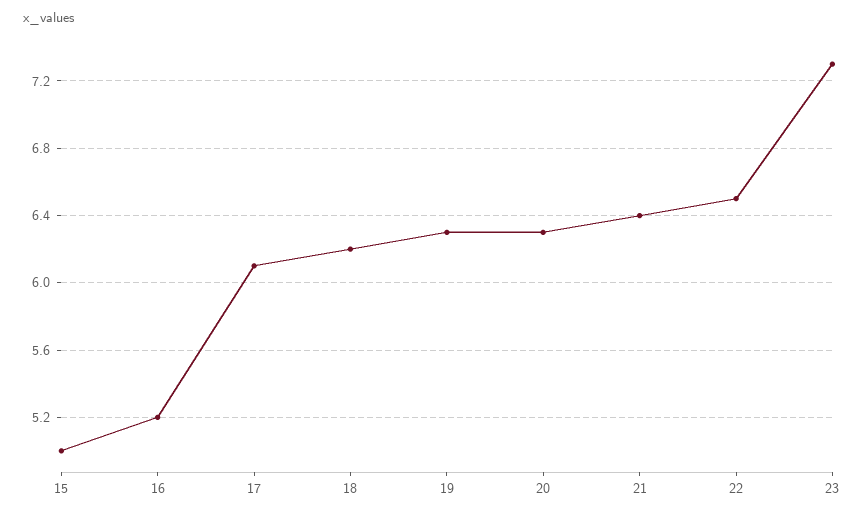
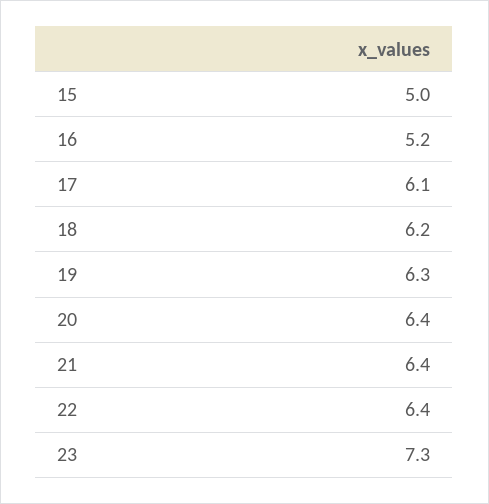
20: 6.3 -> 6.4
22: 6.5 -> 6.4

